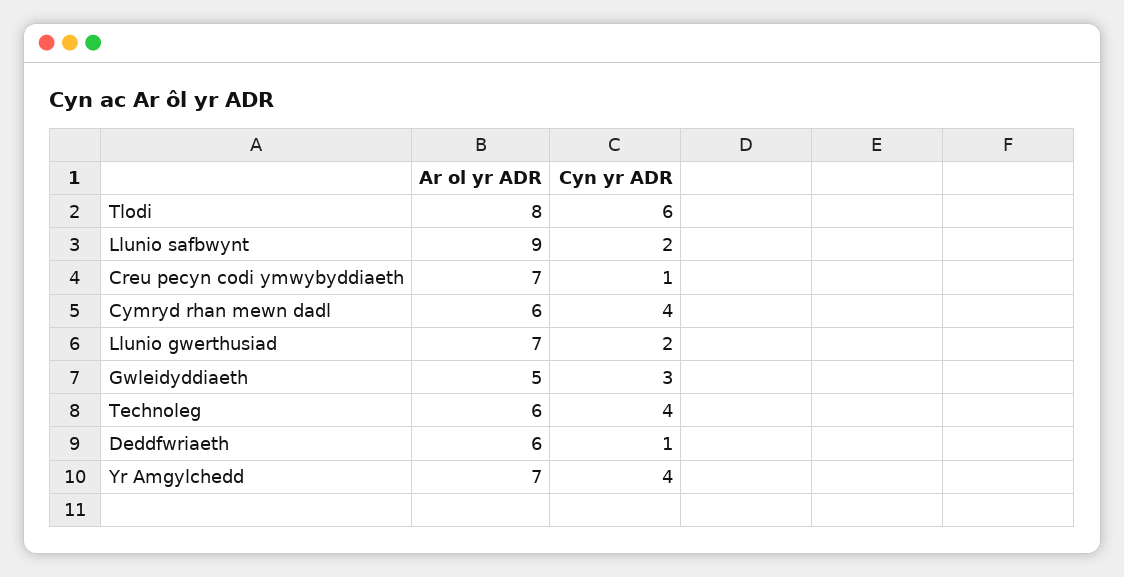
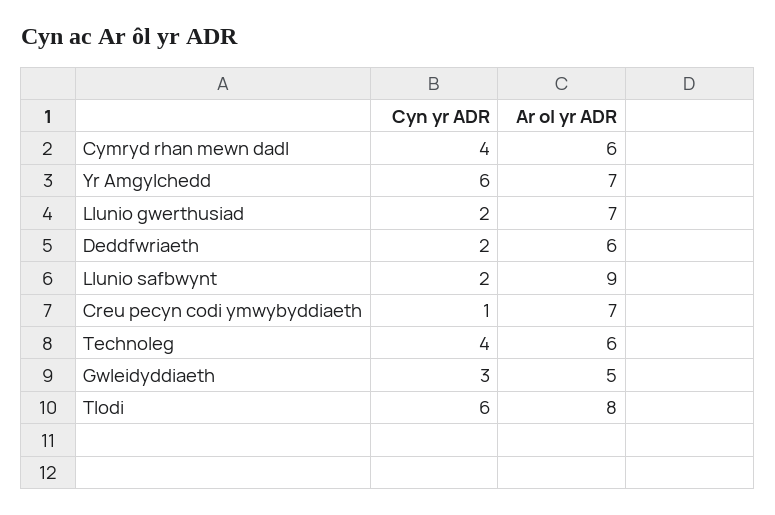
Cyn yr ADR, Deddfwriaeth: 1 -> 2
Cyn yr ADR, Yr Amgylchedd: 4 -> 6

